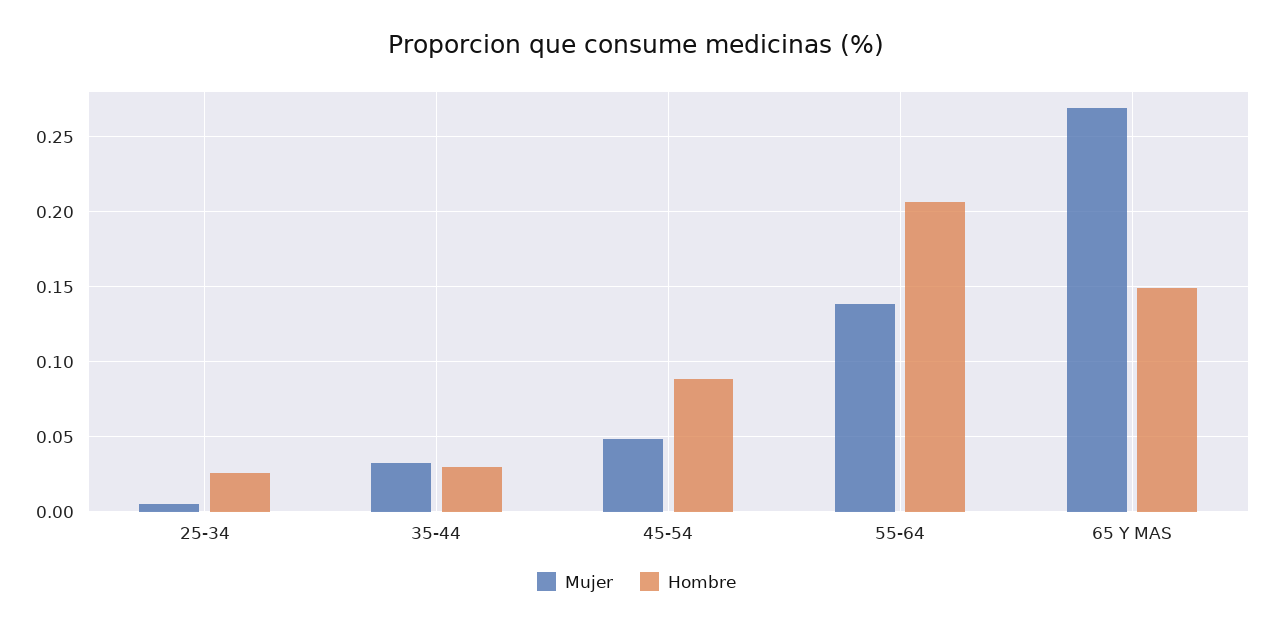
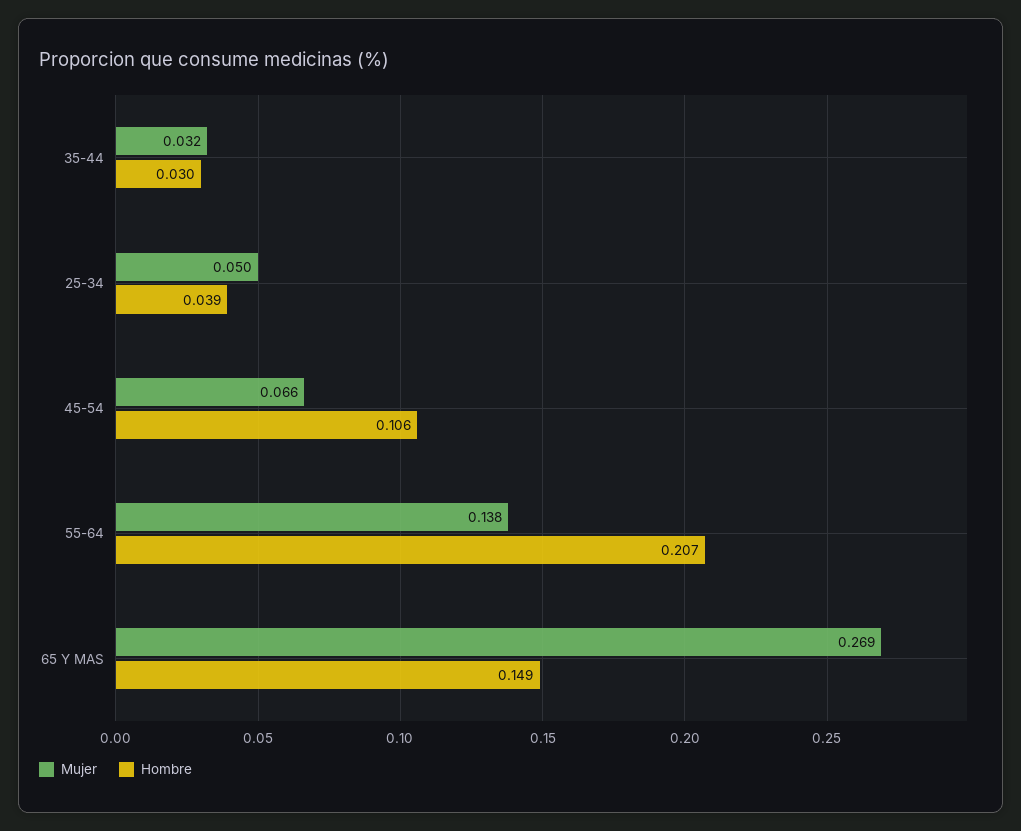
Mujer, 25-34: 0.005 -> 0.05
Hombre, 25-34: 0.025 -> 0.039
Mujer, 45-54: 0.05 -> 0.066
Hombre, 45-54: 0.09 -> 0.106

